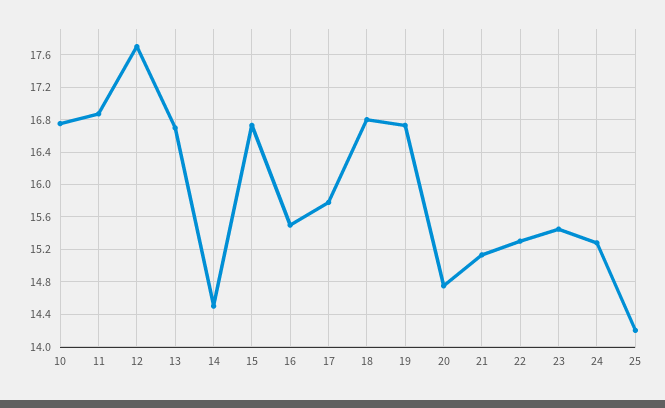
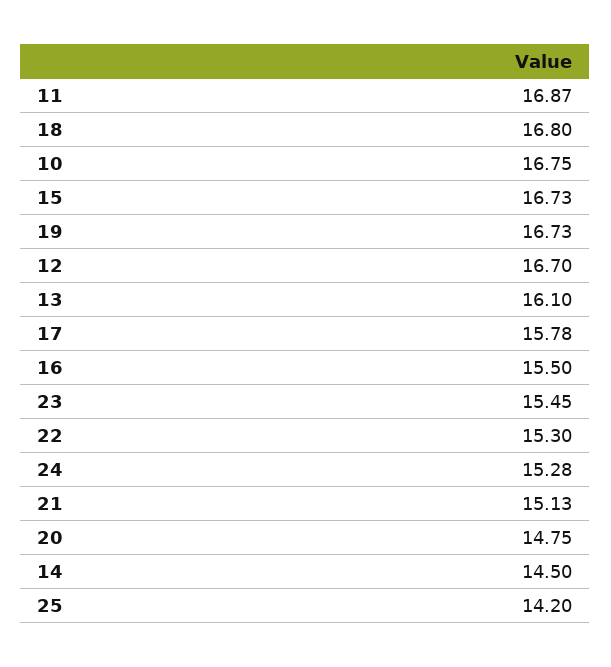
12: 17.7 -> 16.7
13: 16.7 -> 16.1

